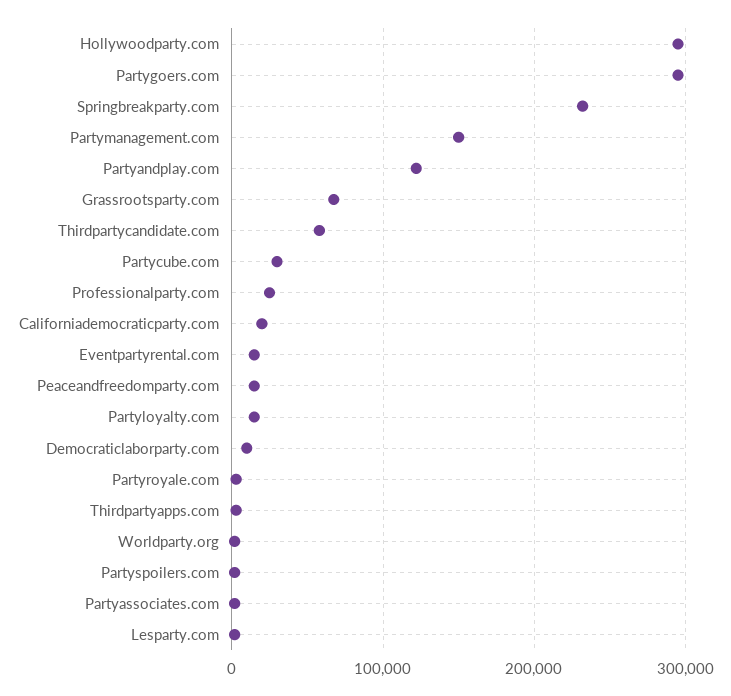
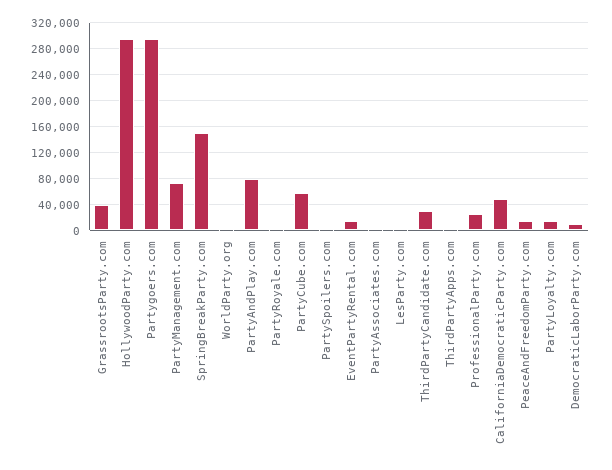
Springbreakparty.com: 230000 -> 150000
Partymanagement.com: 150000 -> 70000
Partyandplay.com: 120000 -> 80000
Grassrootsparty.com: 70000 -> 40000
Thirdpartycandidate.com: 60000 -> 30000
Partycube.com: 30000 -> 60000
Californiademocraticparty.com: 20000 -> 50000

